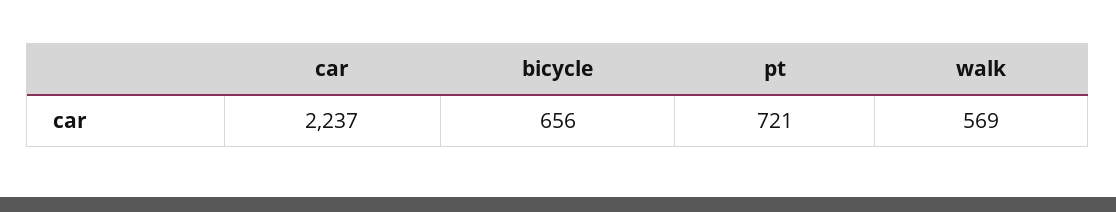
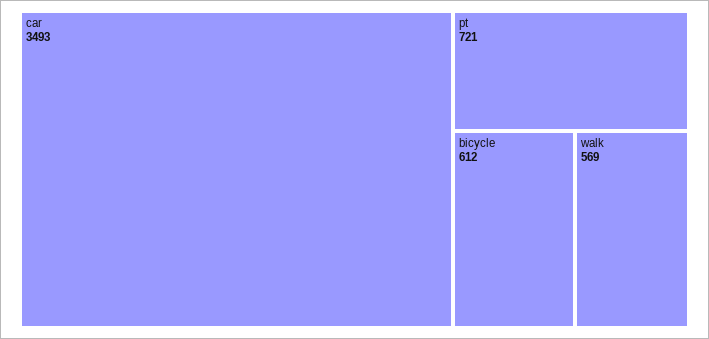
car: 2237 -> 3493
bicycle: 656 -> 612

